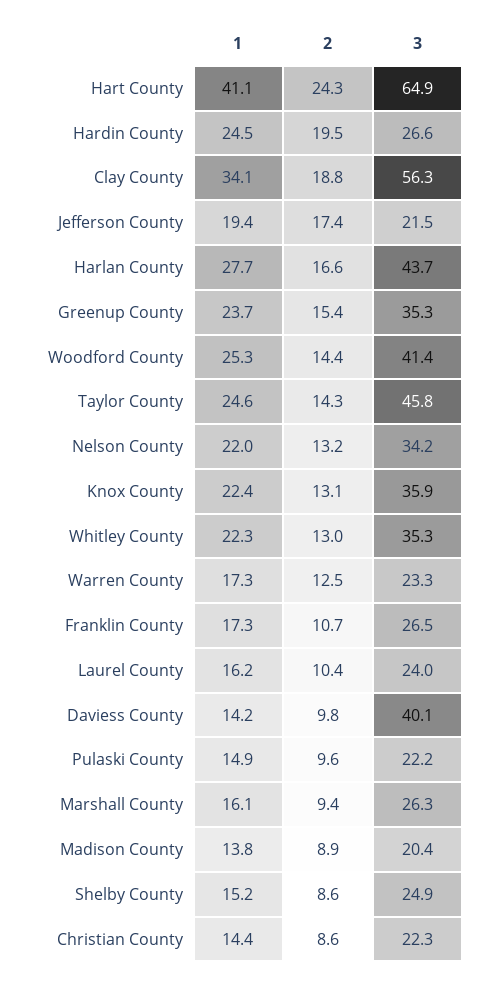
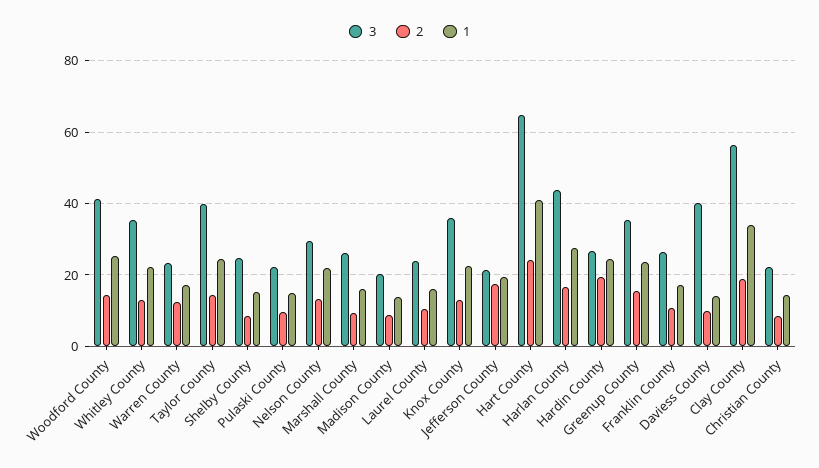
3, Taylor County: 45.8 -> 40
3, Nelson County: 34.2 -> 30

